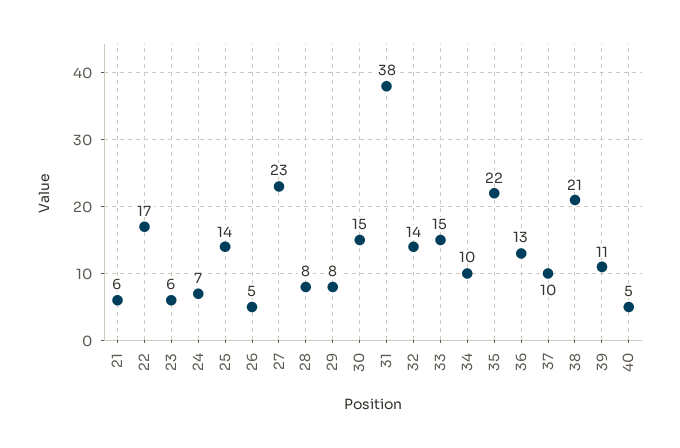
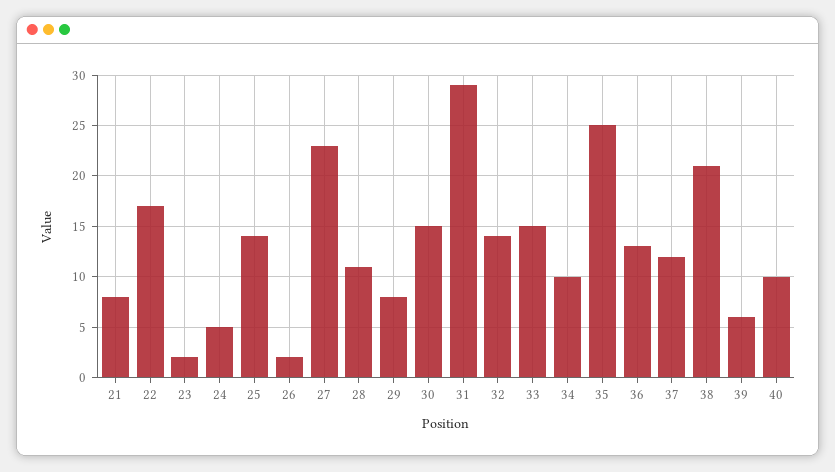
21: 6 -> 8
23: 6 -> 2
24: 7 -> 5
26: 5 -> 2
28: 8 -> 11
31: 38 -> 29
35: 22 -> 25
37: 10 -> 12
39: 11 -> 6
40: 5 -> 10

